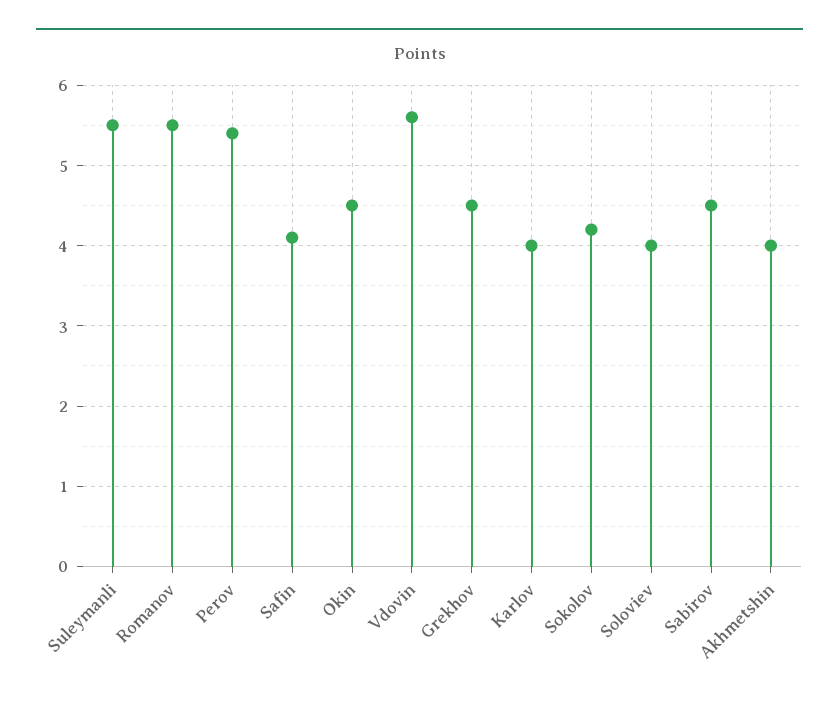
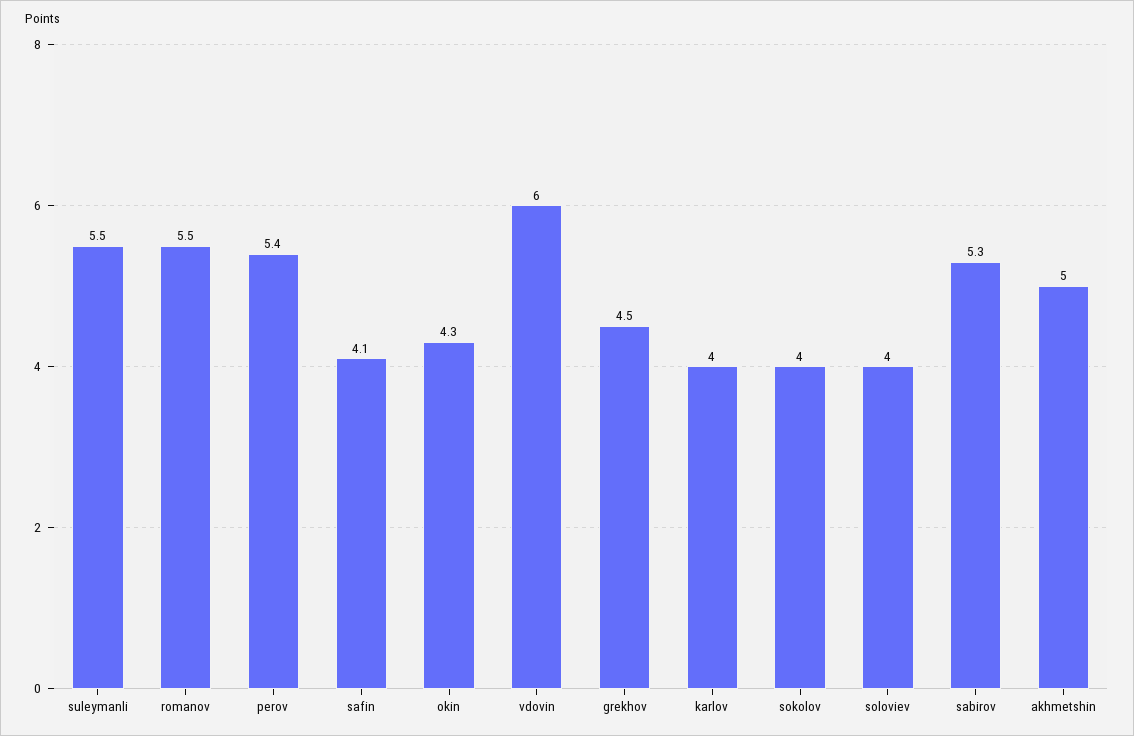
Okin: 4.5 -> 4.3
Vdovin: 5.6 -> 6
Sokolov: 4.2 -> 4
Sabirov: 4.5 -> 5.3
Akhmetshin: 4 -> 5

